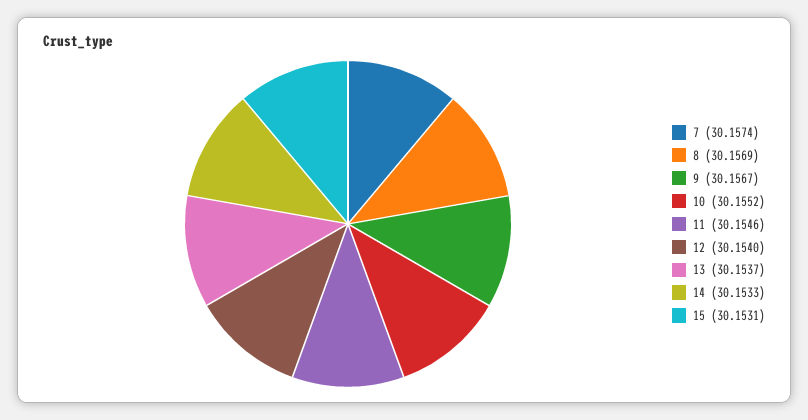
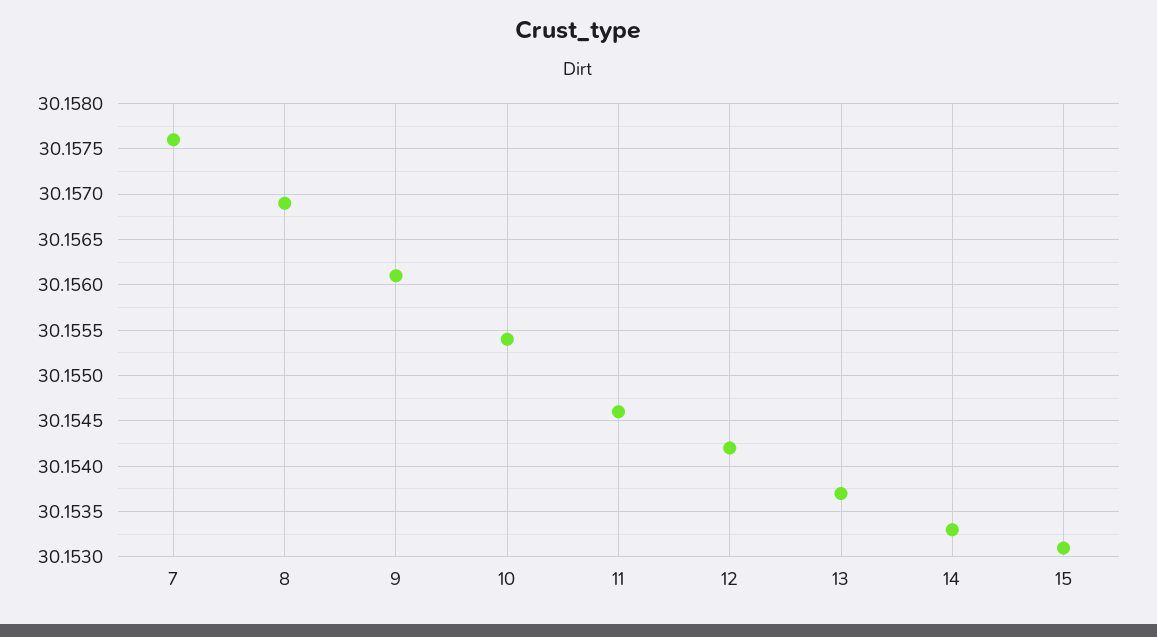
7: 30.1574 -> 30.1576
9: 30.1567 -> 30.1561
10: 30.1552 -> 30.1554
12: 30.154 -> 30.1542

